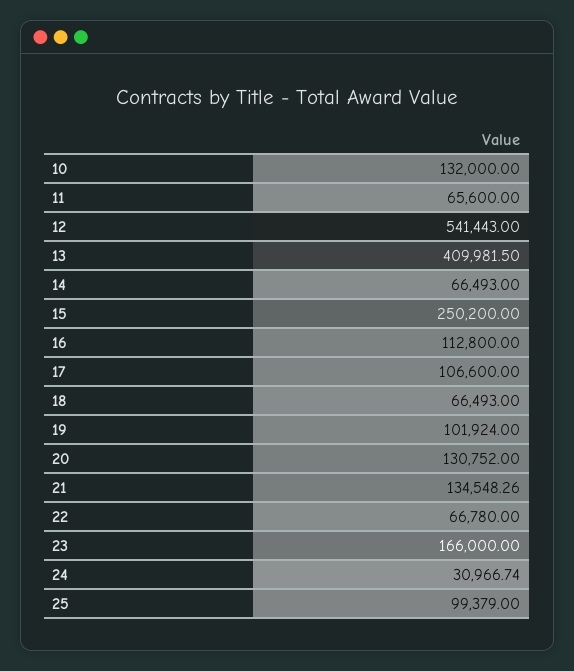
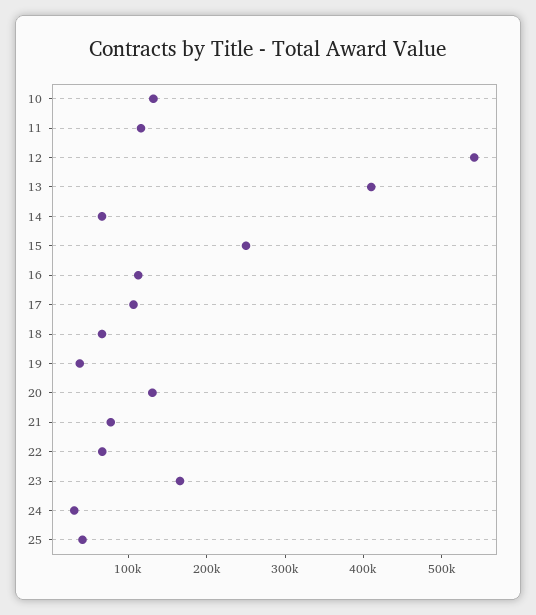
11: 65600 -> 120000
19: 101924 -> 40000
21: 134548.26 -> 80000
25: 99379 -> 40000

